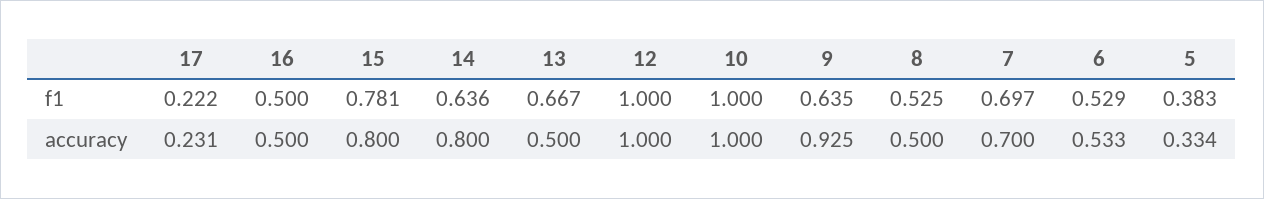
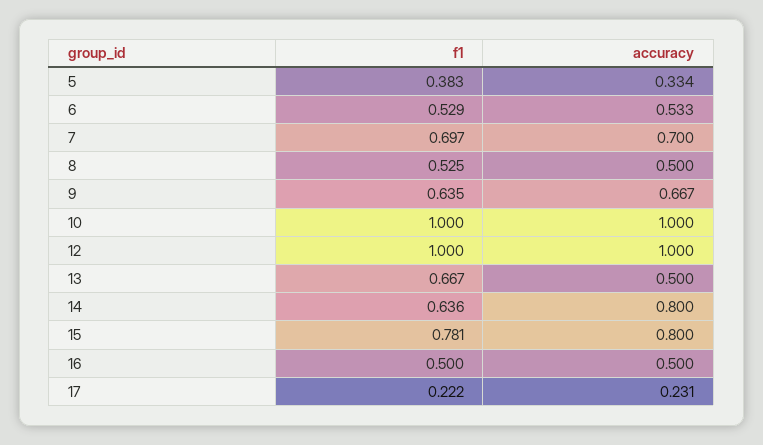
9, accuracy: 0.925 -> 0.667

